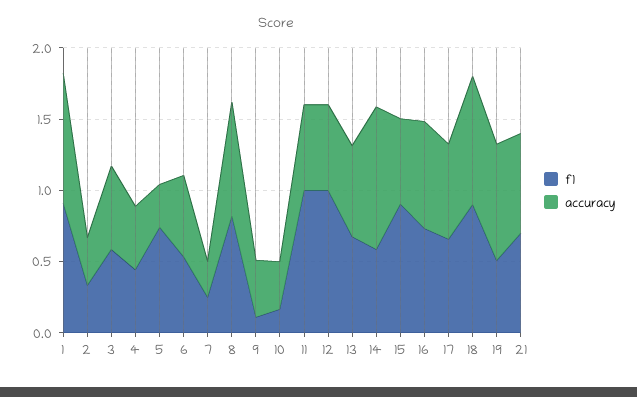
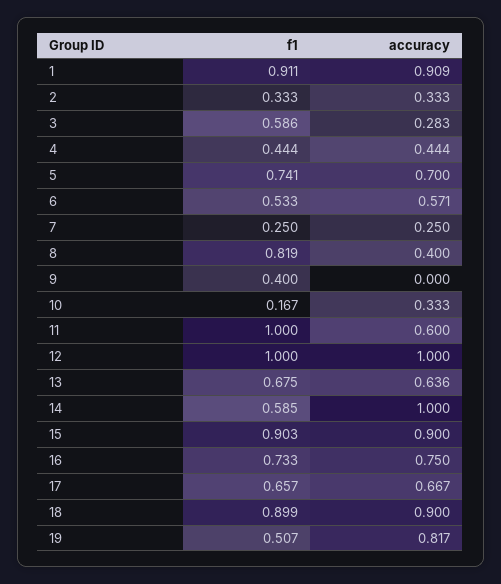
accuracy, 3: 0.6 -> 0.283
accuracy, 5: 0.3 -> 0.7
accuracy, 8: 0.8 -> 0.4
f1, 9: 0.1 -> 0.4
accuracy, 9: 0.4 -> 0
accuracy, 12: 0.6 -> 1
accuracy, 15: 0.6 -> 0.9
f1, 21: 0.7 -> none
accuracy, 21: 0.7 -> none

